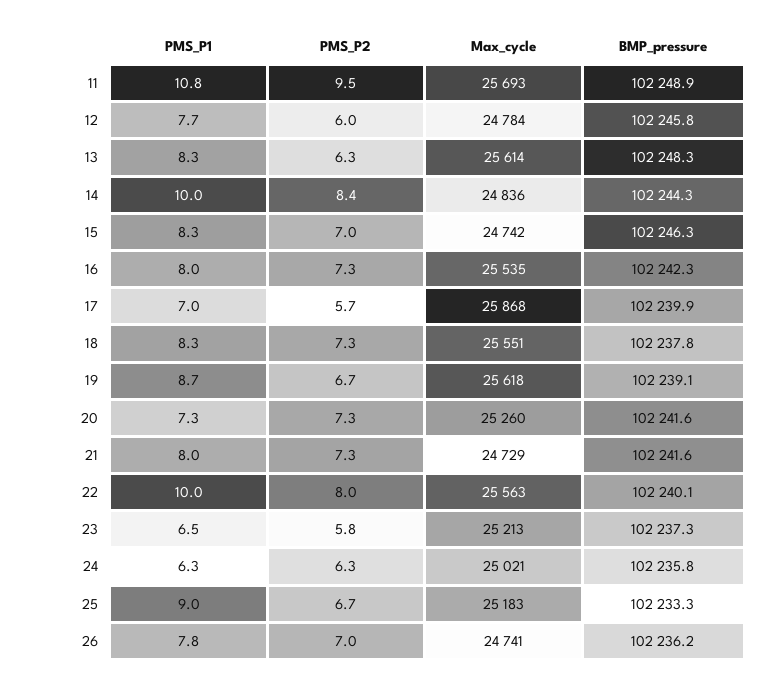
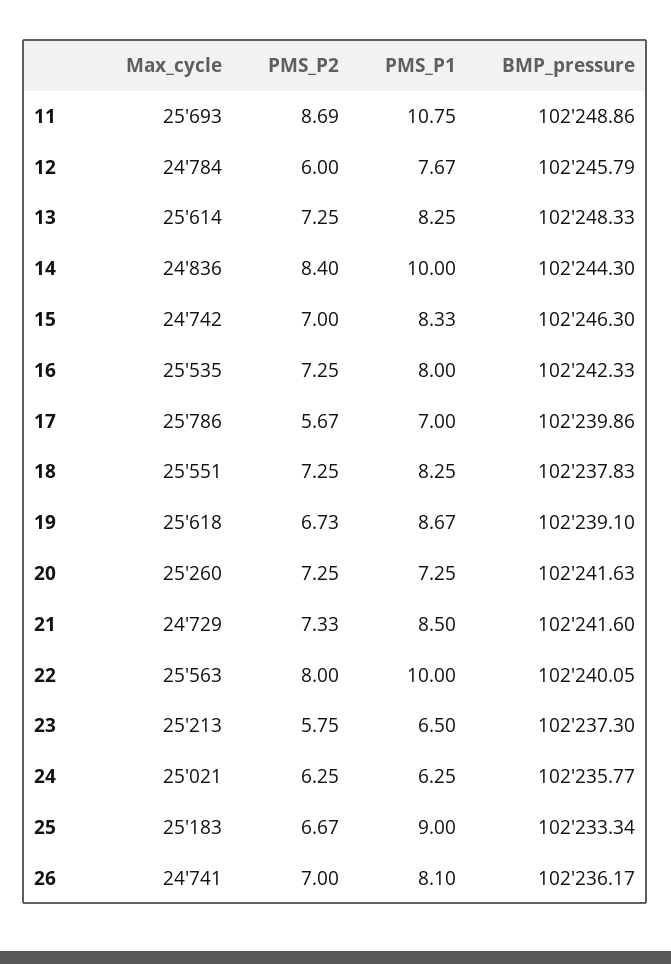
PMS_P2, 11: 9.5 -> 8.69
PMS_P2, 13: 6.3 -> 7.25
Max_cycle, 17: 25868 -> 25786
PMS_P1, 21: 8 -> 8.5
PMS_P1, 26: 7.8 -> 8.1

